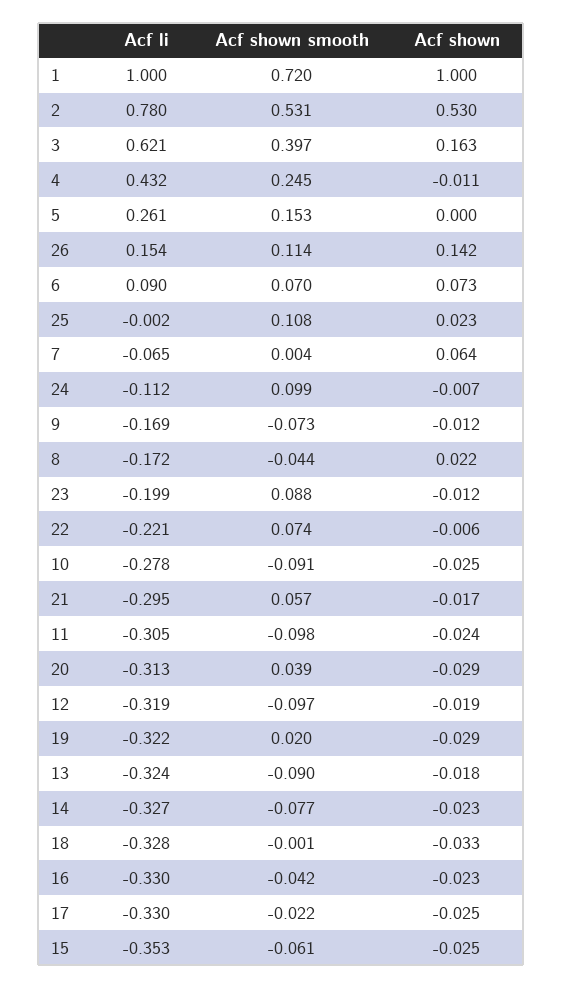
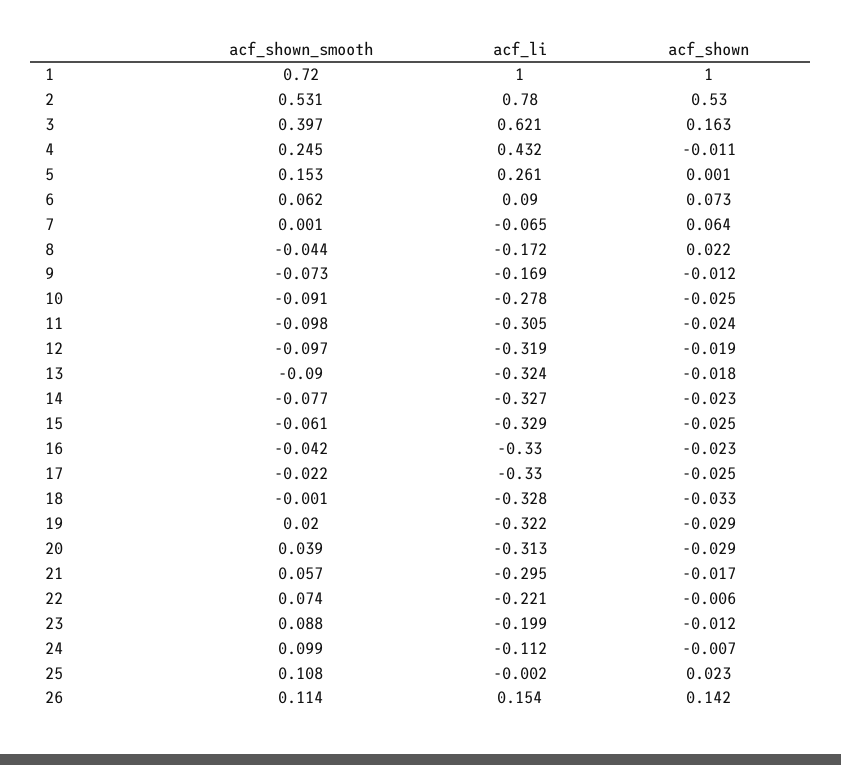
Acf shown, 5: 0 -> 0.001
Acf shown smooth, 6: 0.07 -> 0.062
Acf shown smooth, 7: 0.004 -> 0.001
Acf li, 15: -0.353 -> -0.329

